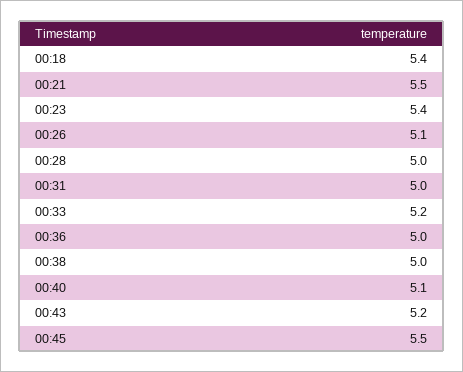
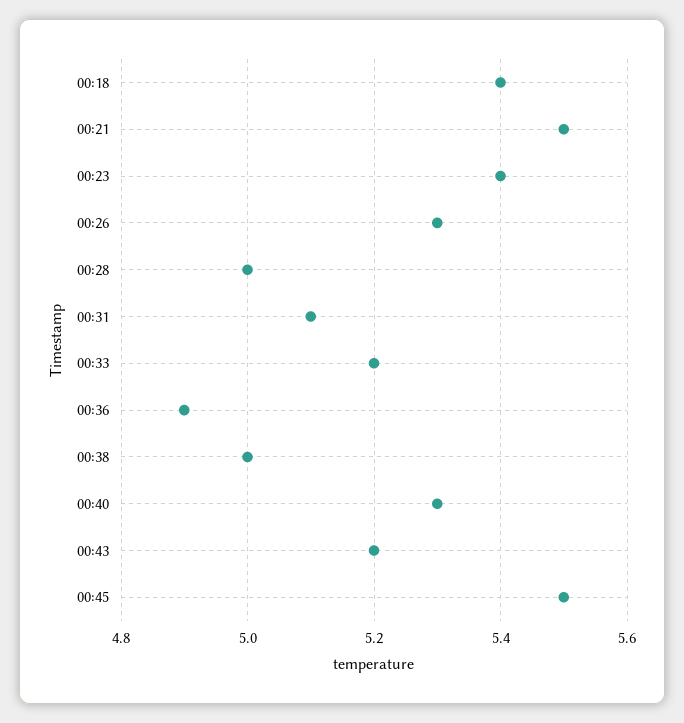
00:26: 5.1 -> 5.3
00:31: 5 -> 5.1
00:36: 5 -> 4.9
00:40: 5.1 -> 5.3

